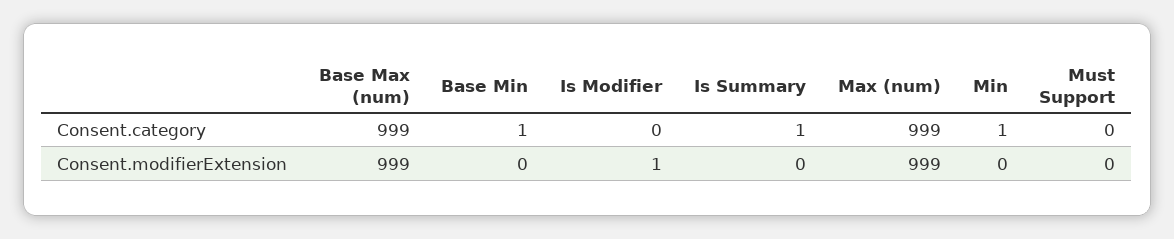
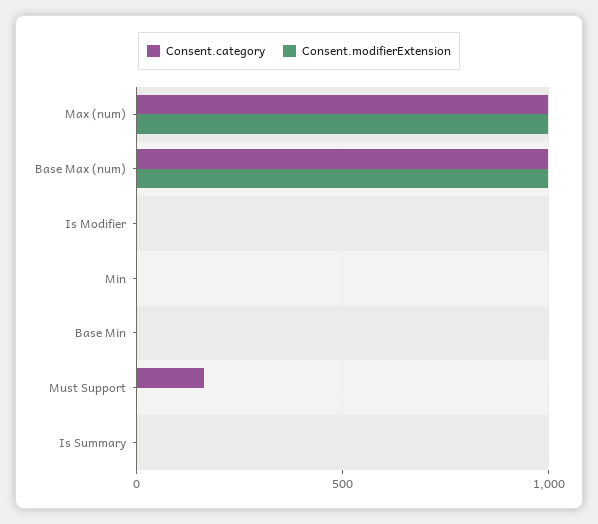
Consent.category, Must Support: 0 -> 150

